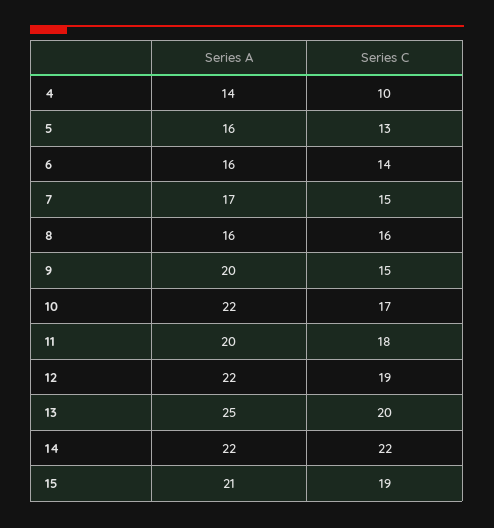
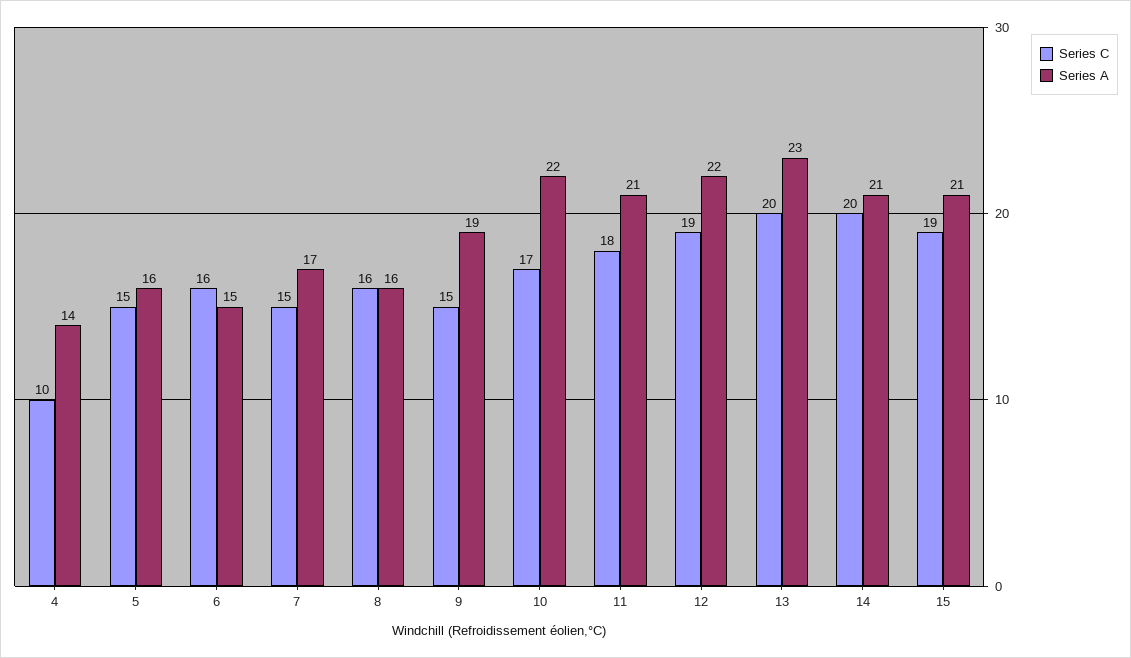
Series C, 5: 13 -> 15
Series A, 6: 16 -> 15
Series C, 6: 14 -> 16
Series A, 9: 20 -> 19
Series A, 11: 20 -> 21
Series A, 13: 25 -> 23
Series A, 14: 22 -> 21
Series C, 14: 22 -> 20

